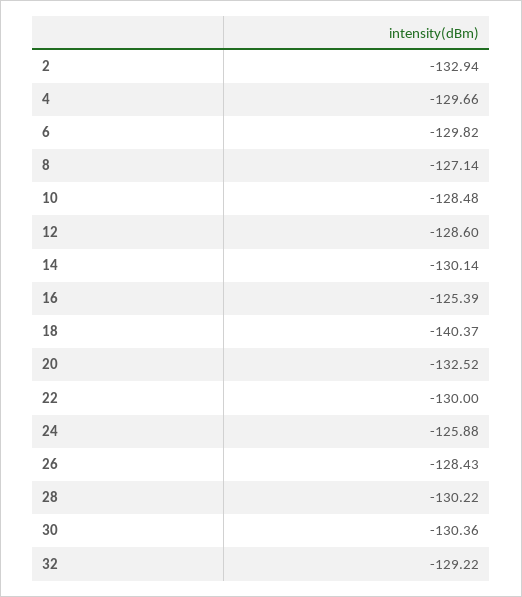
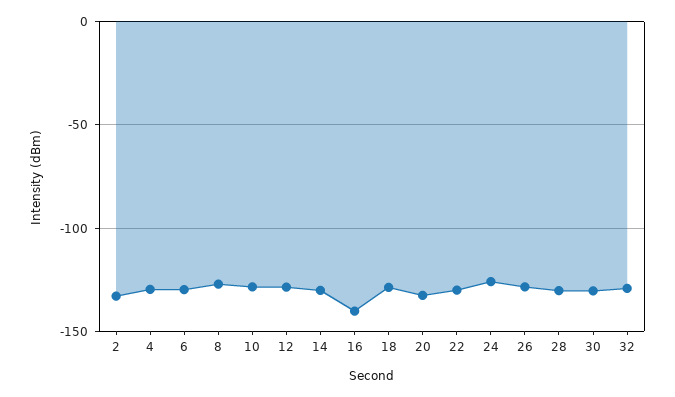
16: -125.39 -> -140
18: -140.37 -> -130

